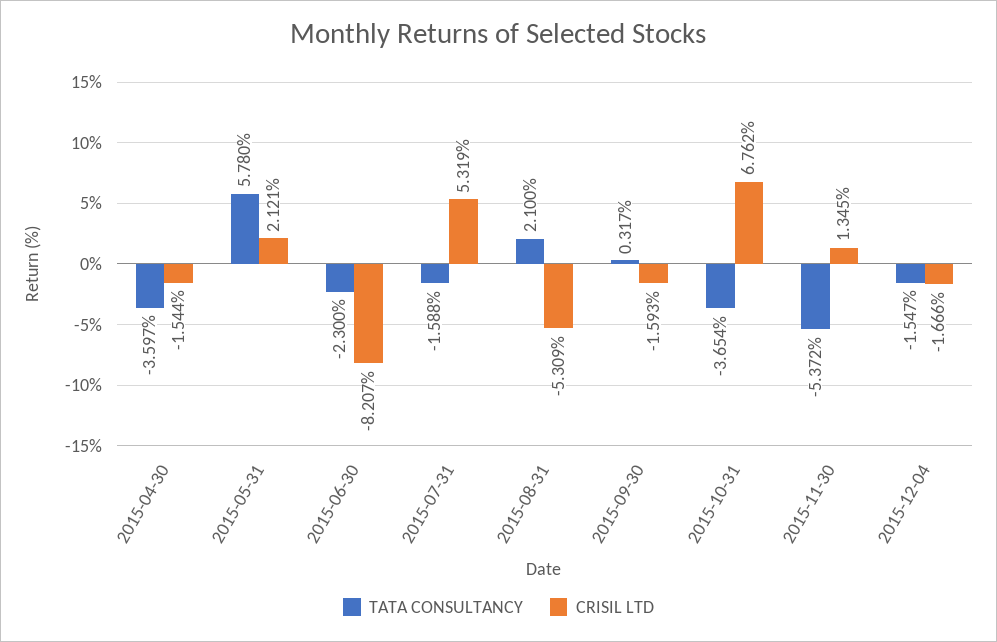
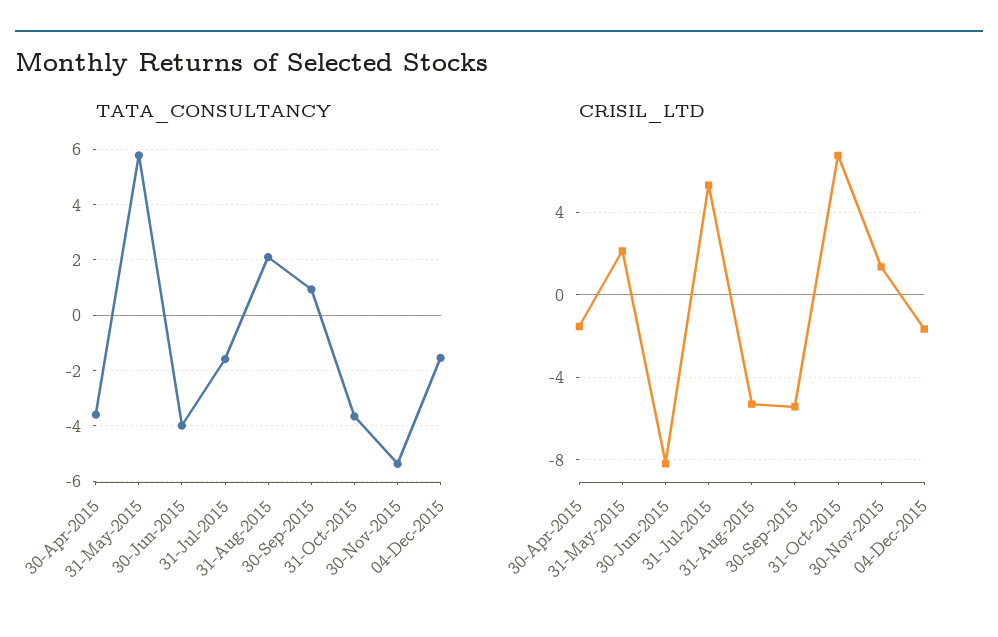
TATA CONSULTANCY, 2015-06-30: -2.3 -> -4
TATA CONSULTANCY, 2015-09-30: 0.317 -> 1
CRISIL LTD, 2015-09-30: -1.593 -> -5.5

